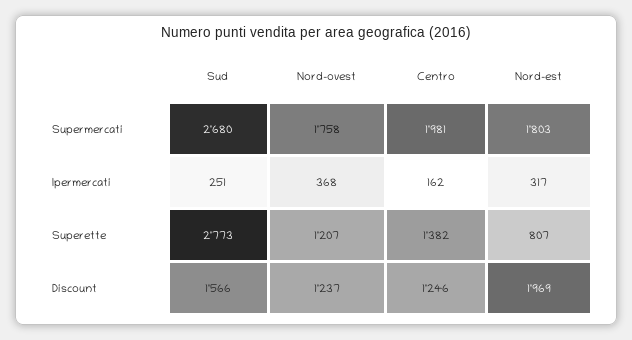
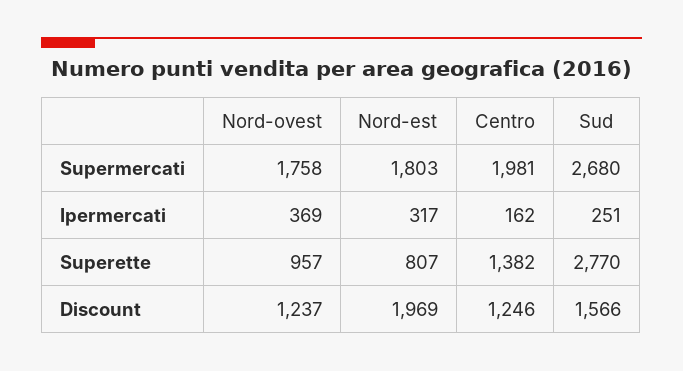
Nord-ovest, Ipermercati: 368 -> 369
Sud, Superette: 2773 -> 2770
Nord-ovest, Superette: 1207 -> 957

